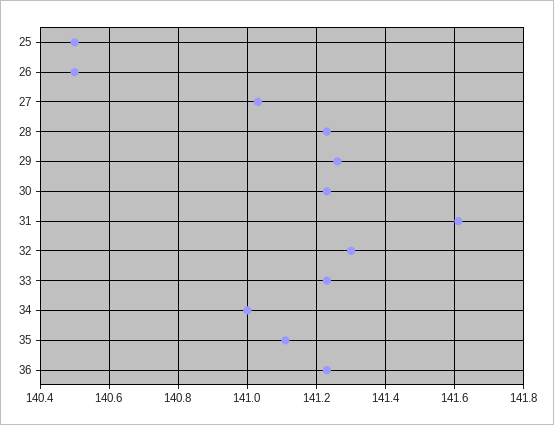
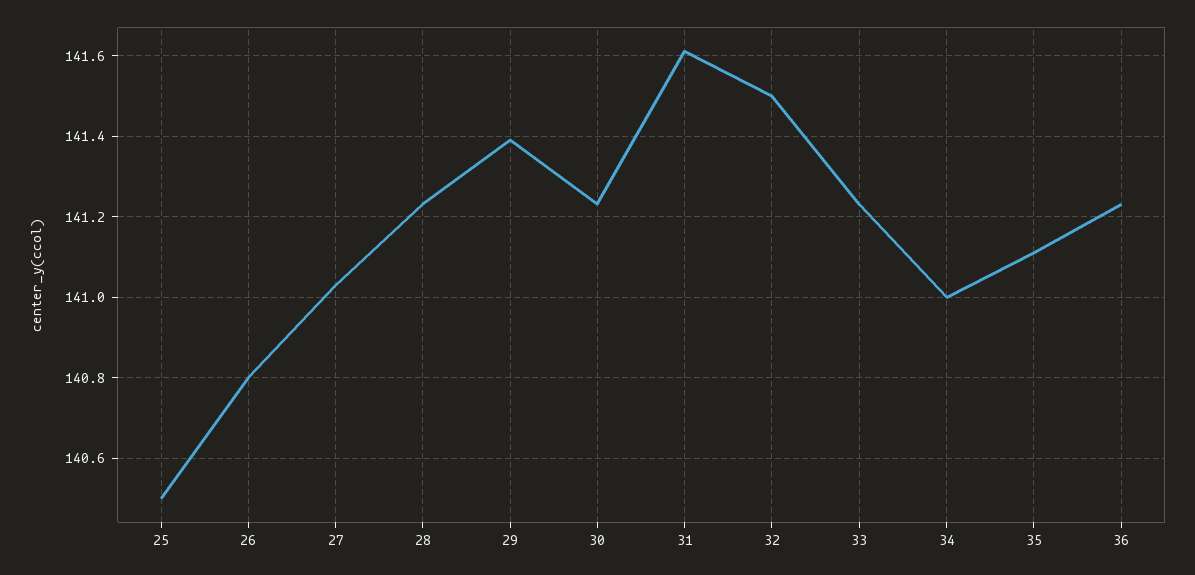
26: 140.5 -> 140.8
29: 141.25 -> 141.4
32: 141.3 -> 141.5

